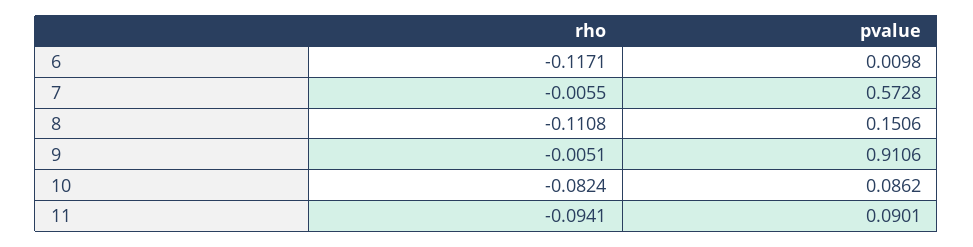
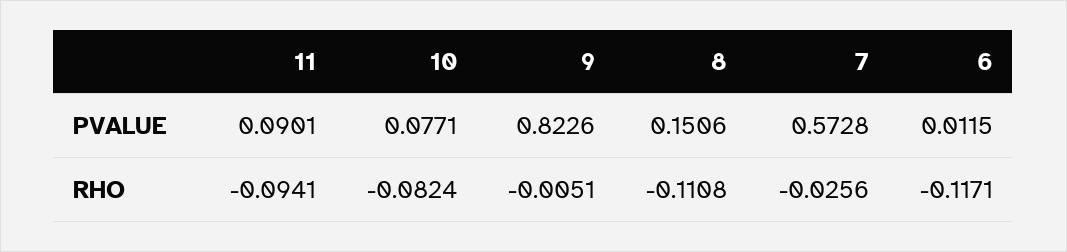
pvalue, 6: 0.0098 -> 0.0115
rho, 7: -0.0055 -> -0.0256
pvalue, 9: 0.9106 -> 0.8226
pvalue, 10: 0.0862 -> 0.0771

